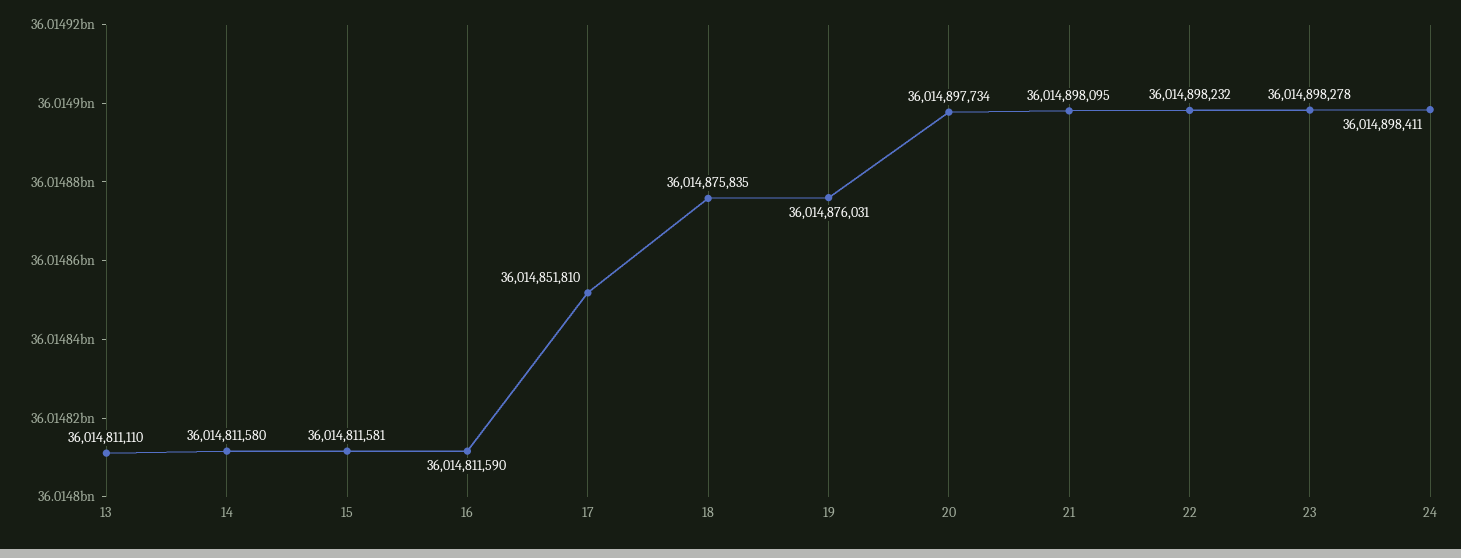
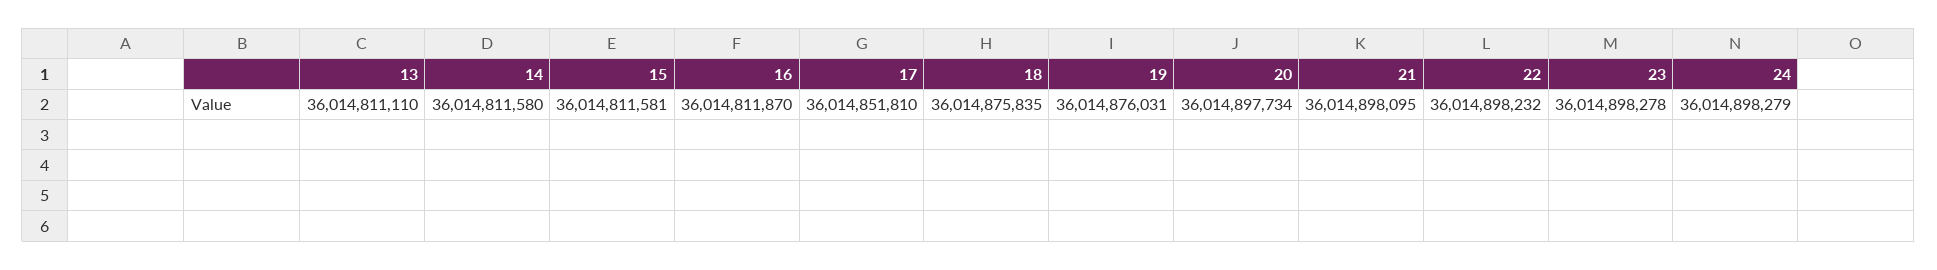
16: 36014811590 -> 36014811870
24: 36014898411 -> 36014898279

